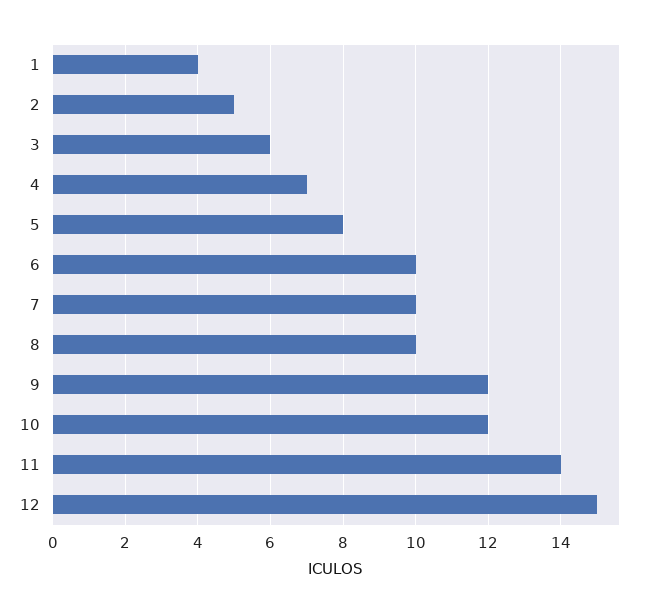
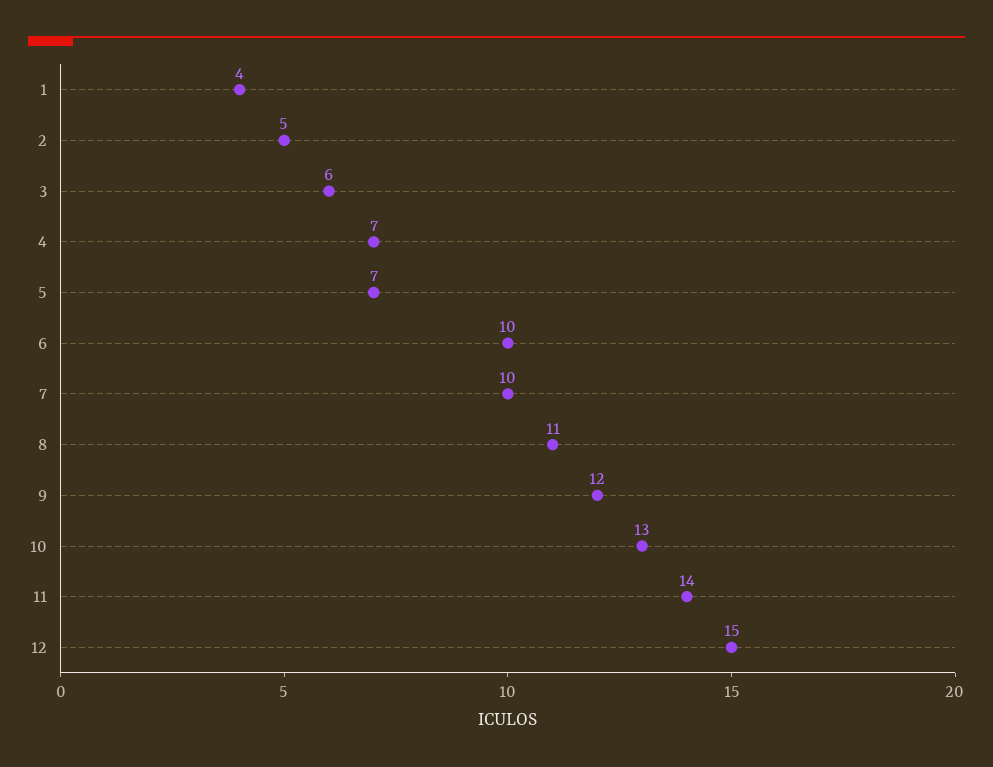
5: 8 -> 7
8: 10 -> 11
10: 12 -> 13

